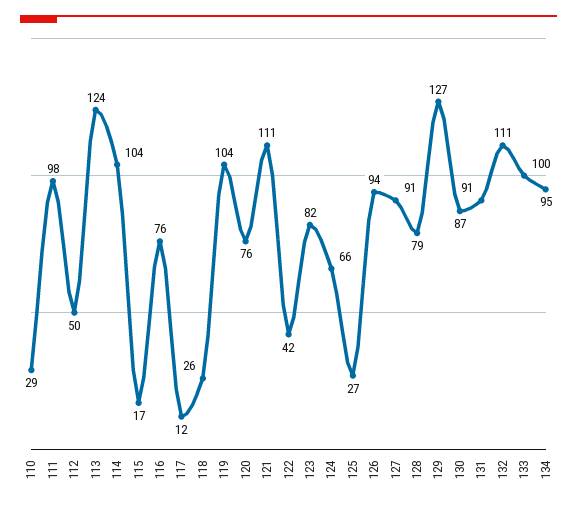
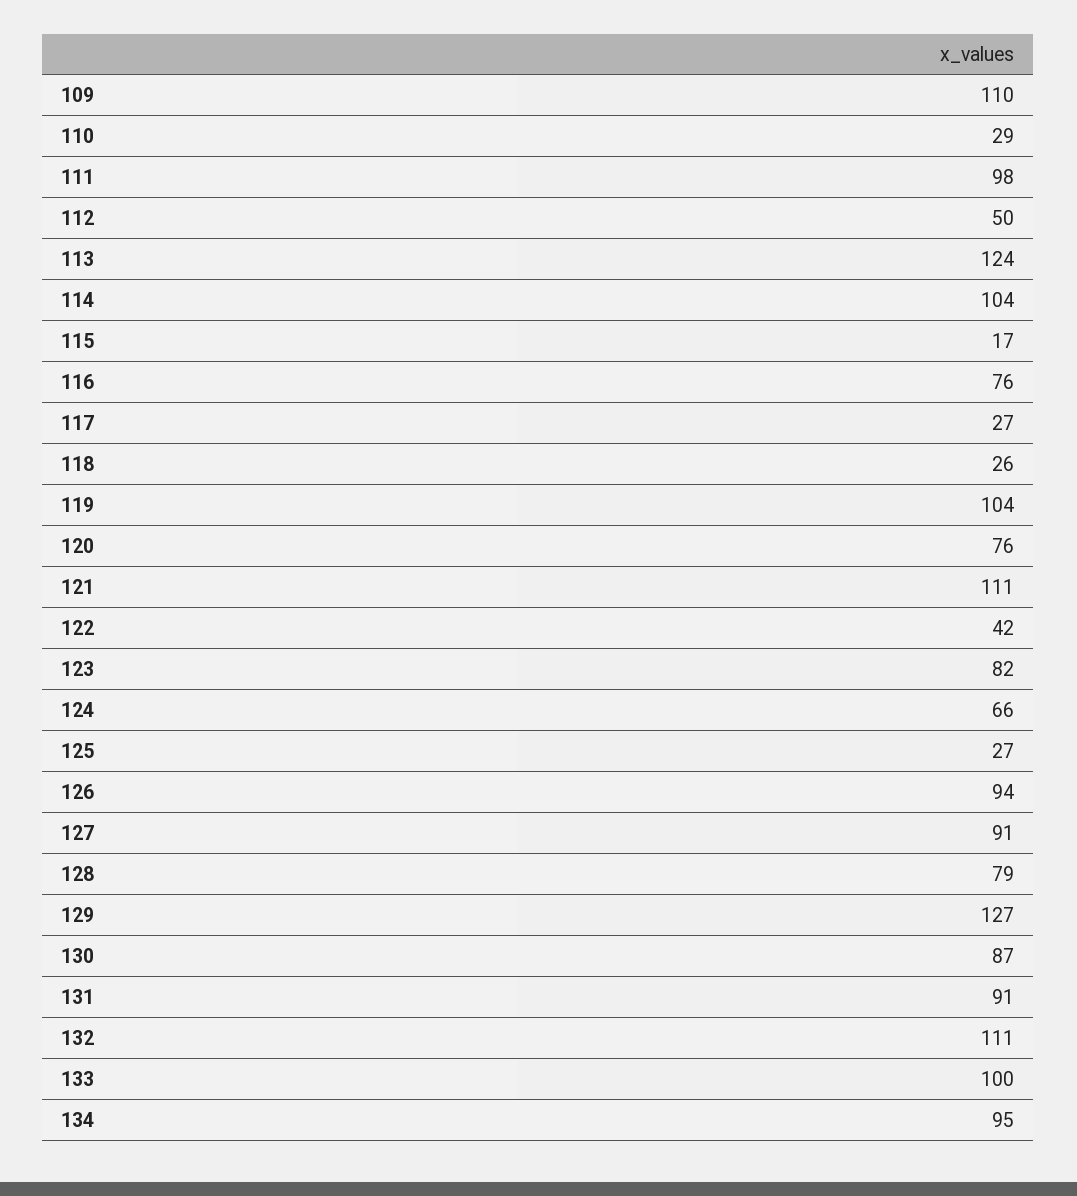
117: 12 -> 27
109: none -> 110

